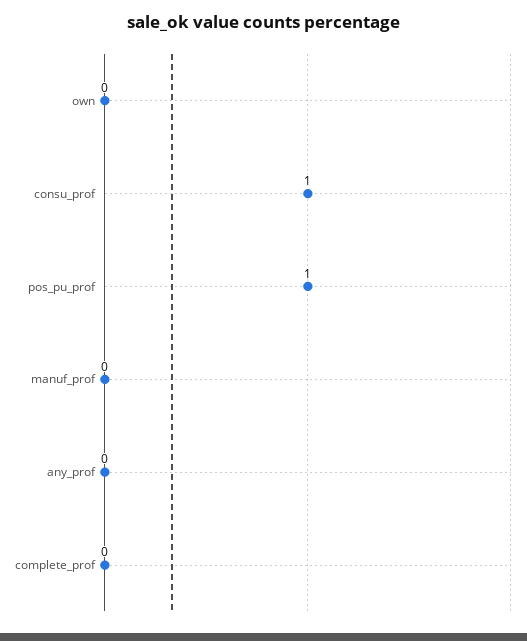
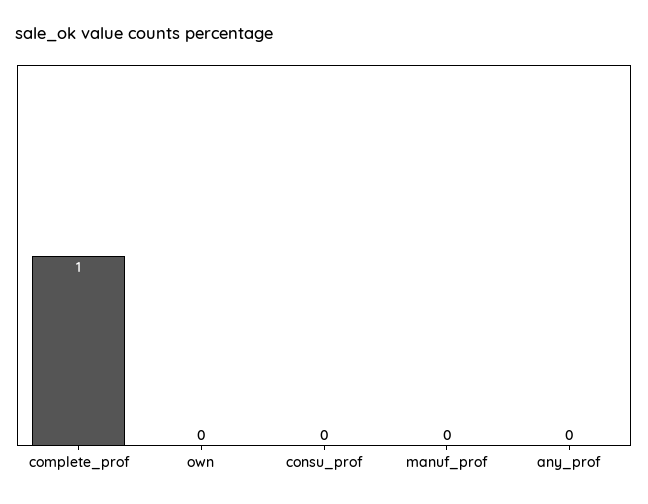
consu_prof: 1 -> 0
pos_pu_prof: 1 -> none
complete_prof: 0 -> 1

